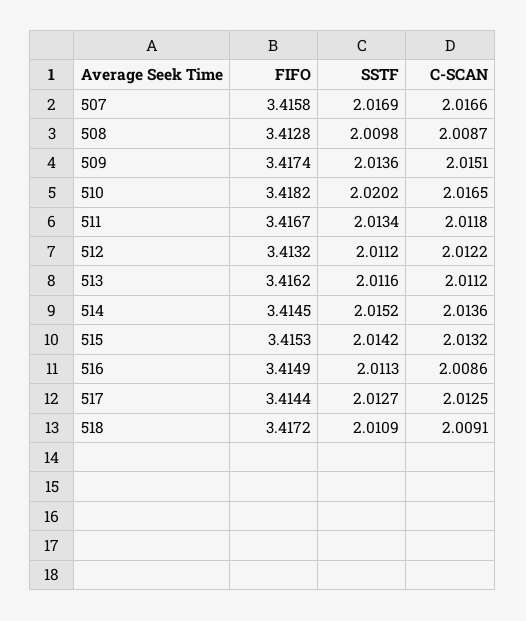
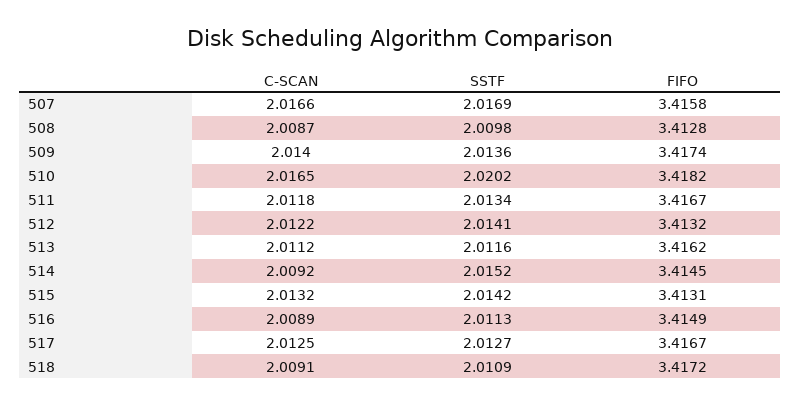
C-SCAN, 509: 2.0151 -> 2.014
SSTF, 512: 2.0112 -> 2.0141
C-SCAN, 514: 2.0136 -> 2.0092
FIFO, 515: 3.4153 -> 3.4131
C-SCAN, 516: 2.0086 -> 2.0089
FIFO, 517: 3.4144 -> 3.4167

